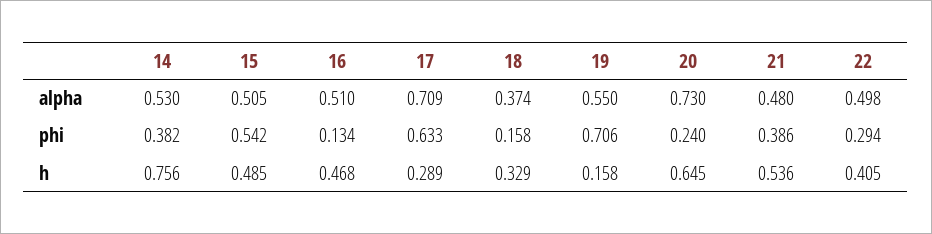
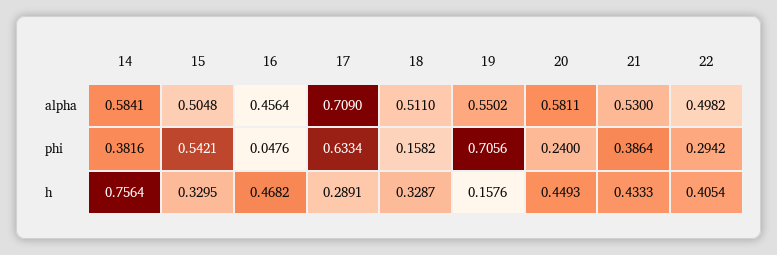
14, alpha: 0.53 -> 0.5841
16, alpha: 0.51 -> 0.4564
18, alpha: 0.374 -> 0.511
20, alpha: 0.73 -> 0.5811
21, alpha: 0.48 -> 0.53
16, phi: 0.134 -> 0.0476
15, h: 0.485 -> 0.3295
20, h: 0.645 -> 0.4493
21, h: 0.536 -> 0.4333

